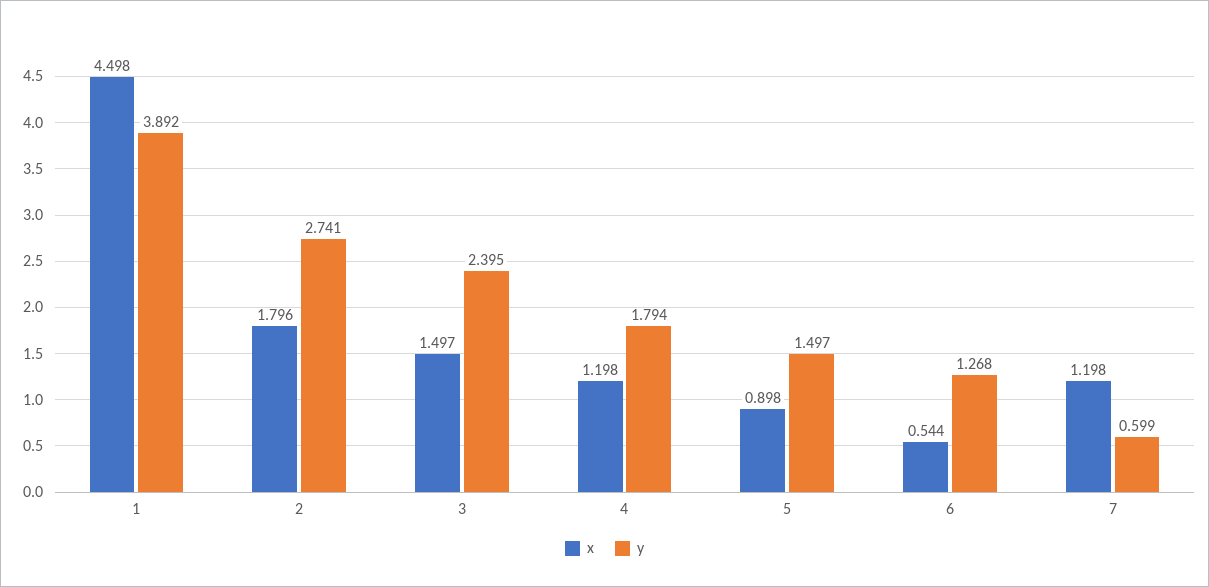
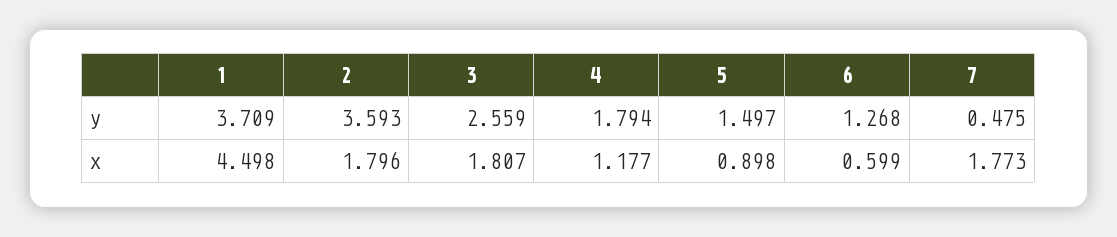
y, 1: 3.892 -> 3.709
y, 2: 2.741 -> 3.593
x, 3: 1.497 -> 1.807
y, 3: 2.395 -> 2.559
x, 4: 1.198 -> 1.177
x, 6: 0.544 -> 0.599
x, 7: 1.198 -> 1.773
y, 7: 0.599 -> 0.475

